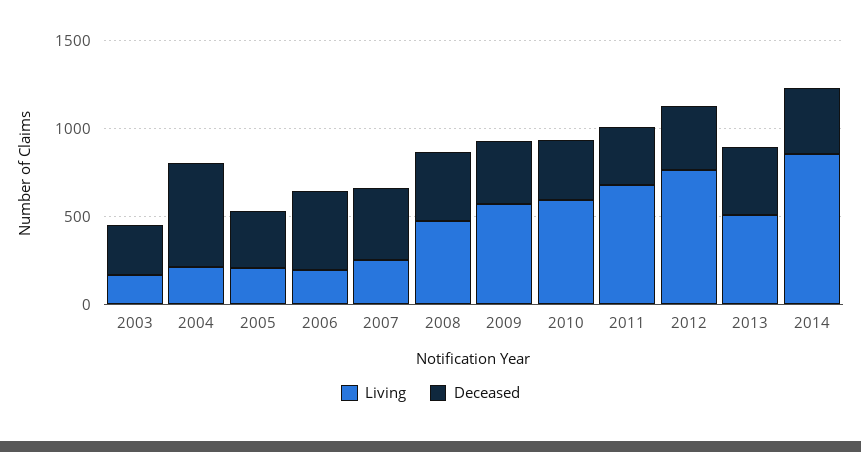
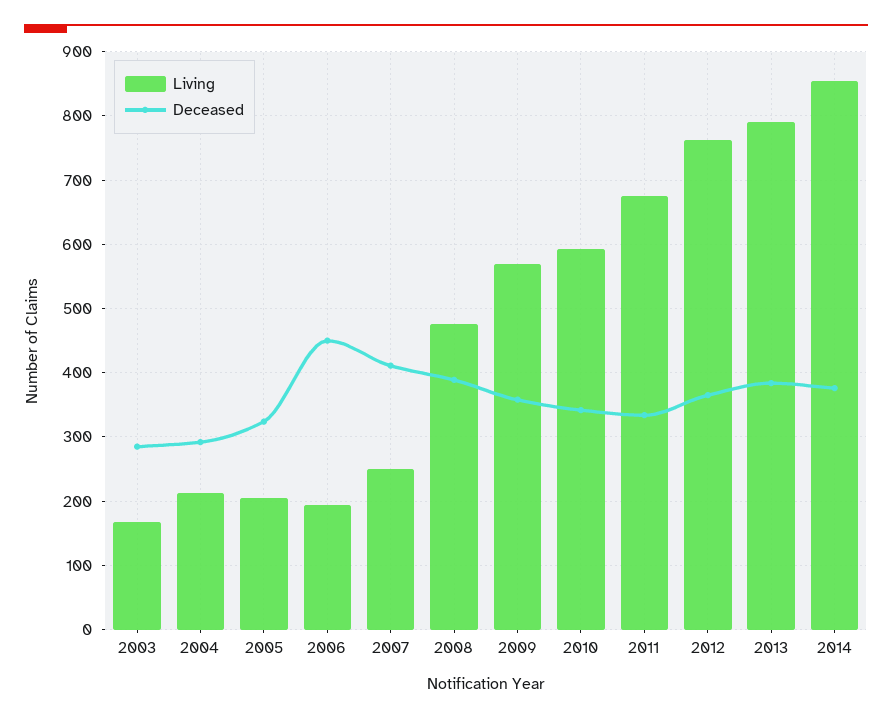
Deceased, 2004: 600 -> 290
Living, 2013: 500 -> 790

